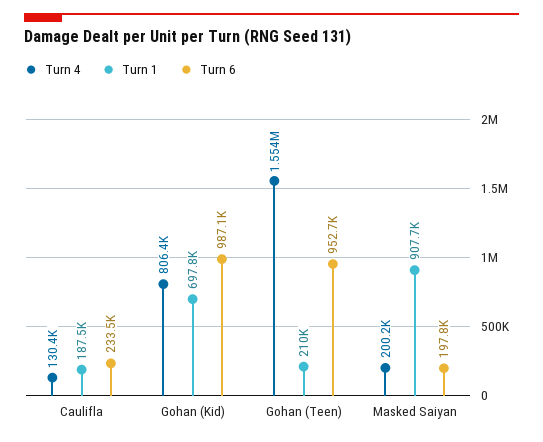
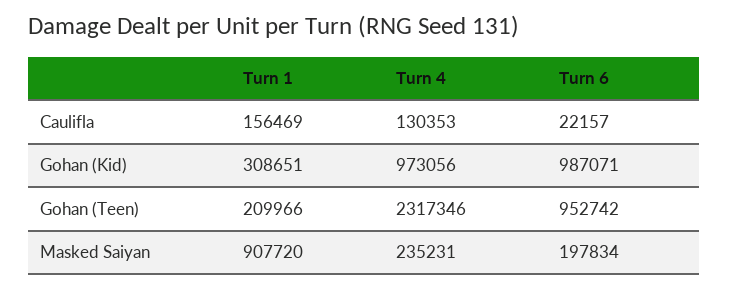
Turn 1, Caulifla: 187500 -> 156469
Turn 6, Caulifla: 233500 -> 22157
Turn 4, Gohan (Kid): 806400 -> 973056
Turn 1, Gohan (Kid): 697800 -> 308651
Turn 4, Gohan (Teen): 1554000 -> 2317346
Turn 4, Masked Saiyan: 200200 -> 235231

